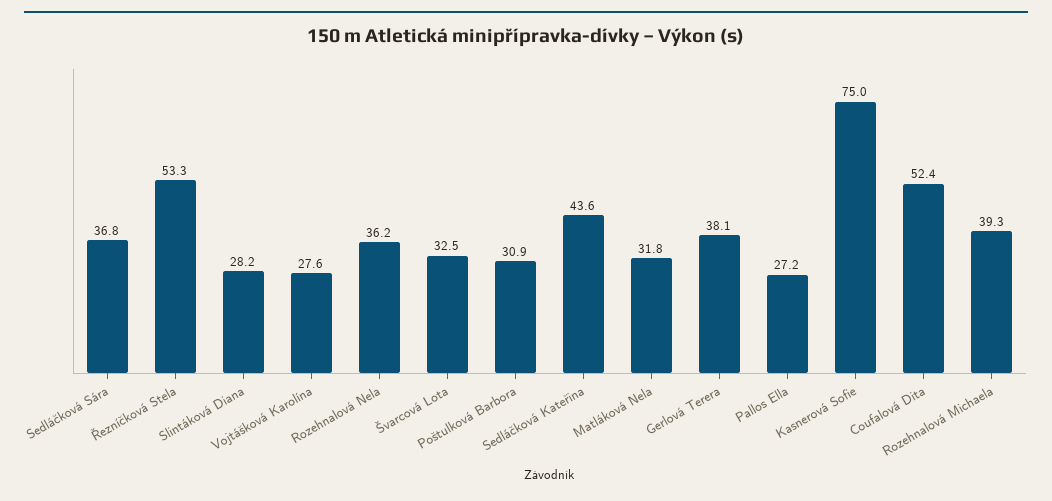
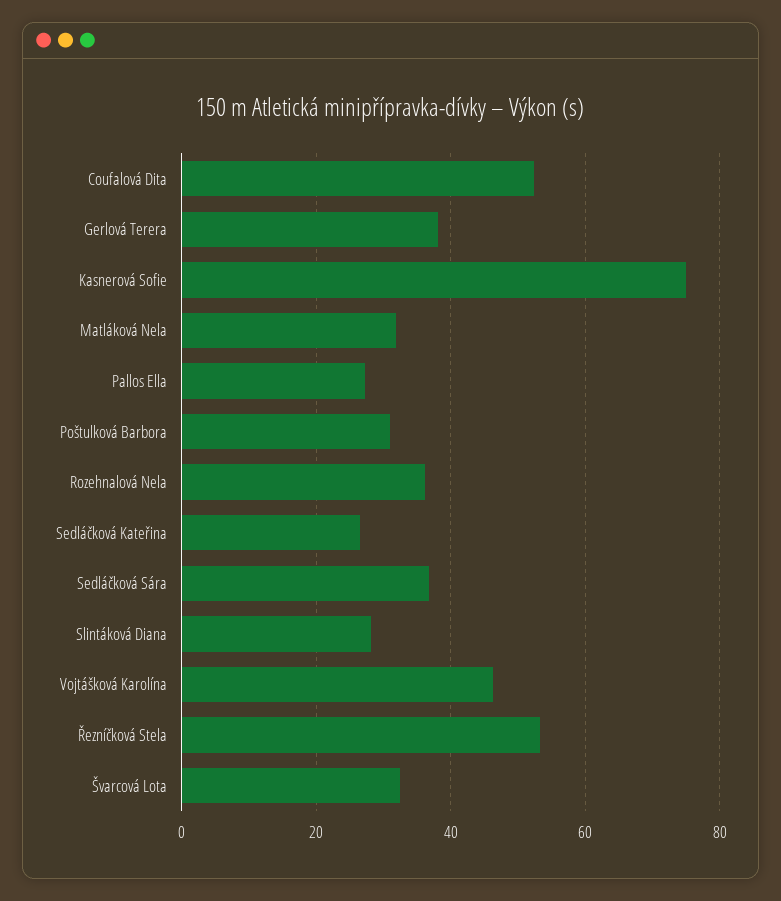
Vojtášková Karolína: 27.6 -> 46
Sedláčková Kateřina: 43.6 -> 26
Rozehnalová Michaela: 39.3 -> none

